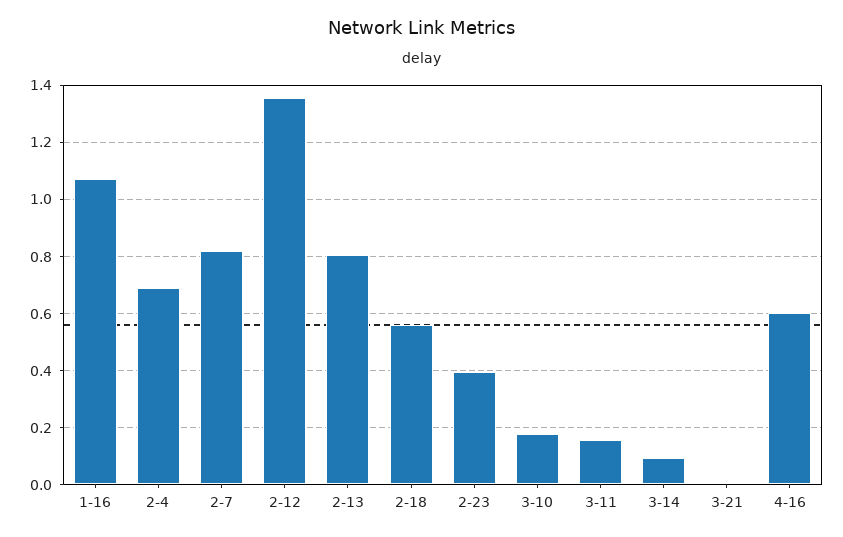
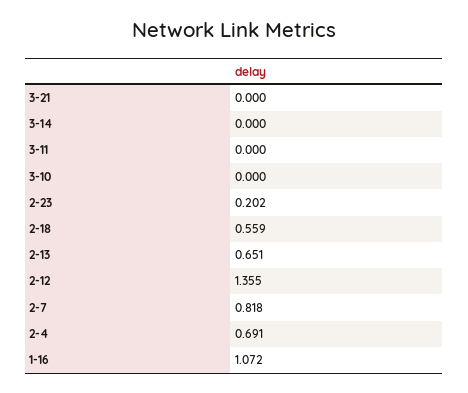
2-13: 0.8 -> 0.651
2-23: 0.4 -> 0.202
3-10: 0.175 -> 0
3-11: 0.15 -> 0
3-14: 0.1 -> 0
4-16: 0.6 -> none

